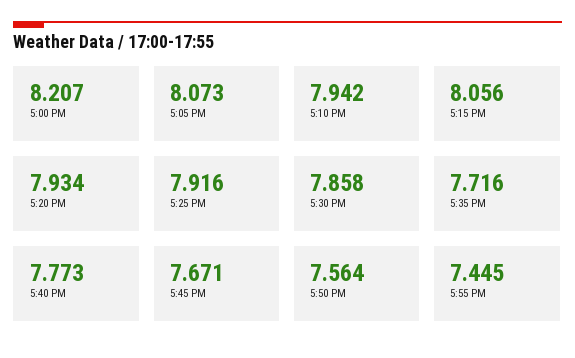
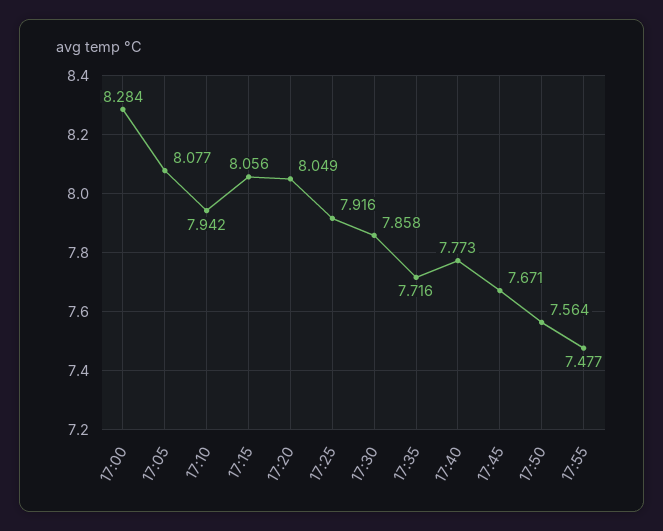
5:00 PM: 8.207 -> 8.284
5:05 PM: 8.073 -> 8.077
5:20 PM: 7.934 -> 8.049
5:55 PM: 7.445 -> 7.477

